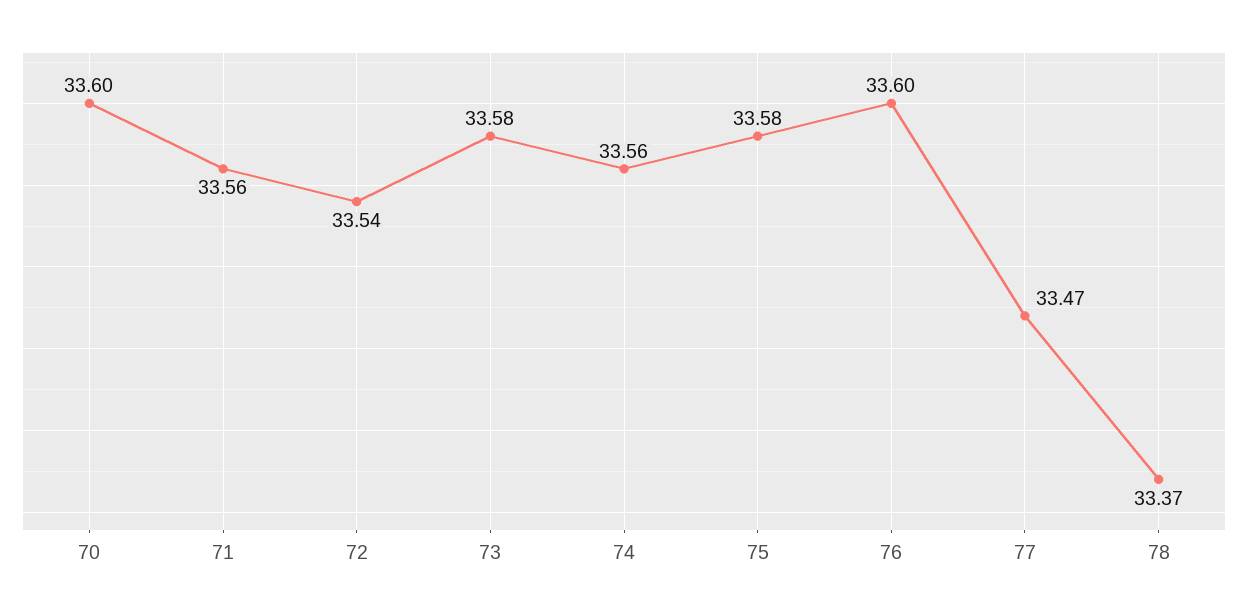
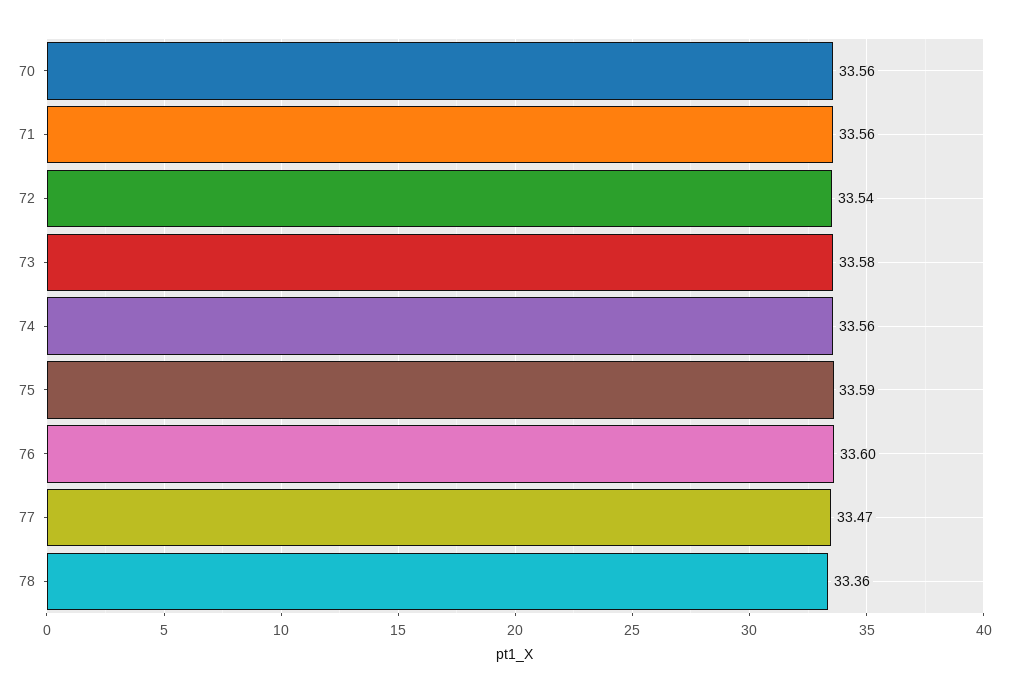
70: 33.6 -> 33.56
75: 33.58 -> 33.59
78: 33.37 -> 33.36

